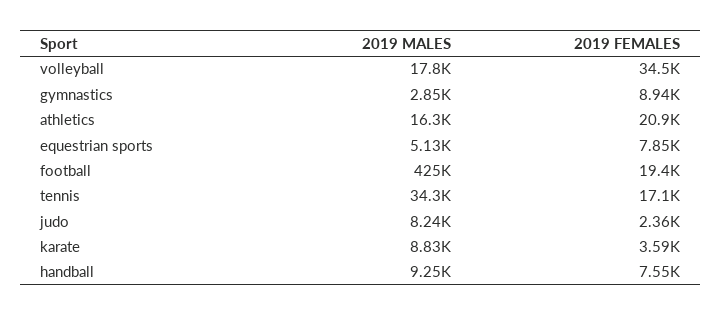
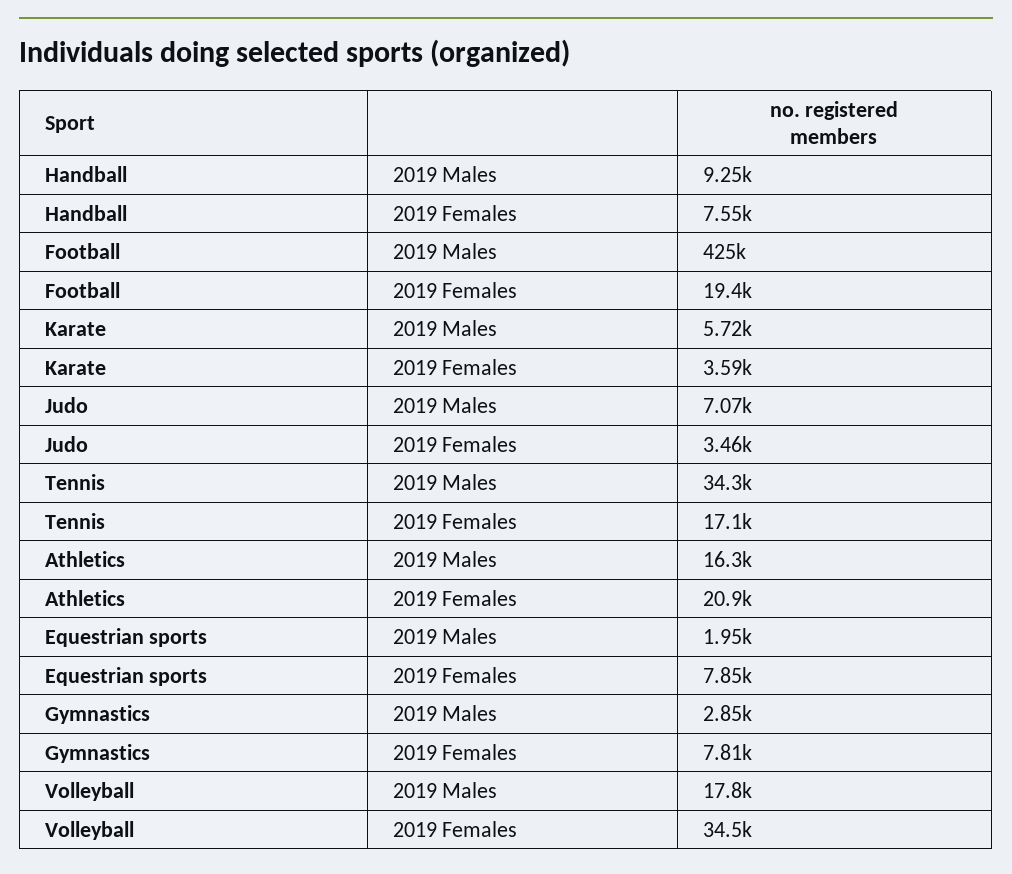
2019 FEMALES, gymnastics: 8940 -> 7810
2019 MALES, equestrian sports: 5130 -> 1950
2019 MALES, judo: 8240 -> 7070
2019 FEMALES, judo: 2360 -> 3460
2019 MALES, karate: 8830 -> 5720

